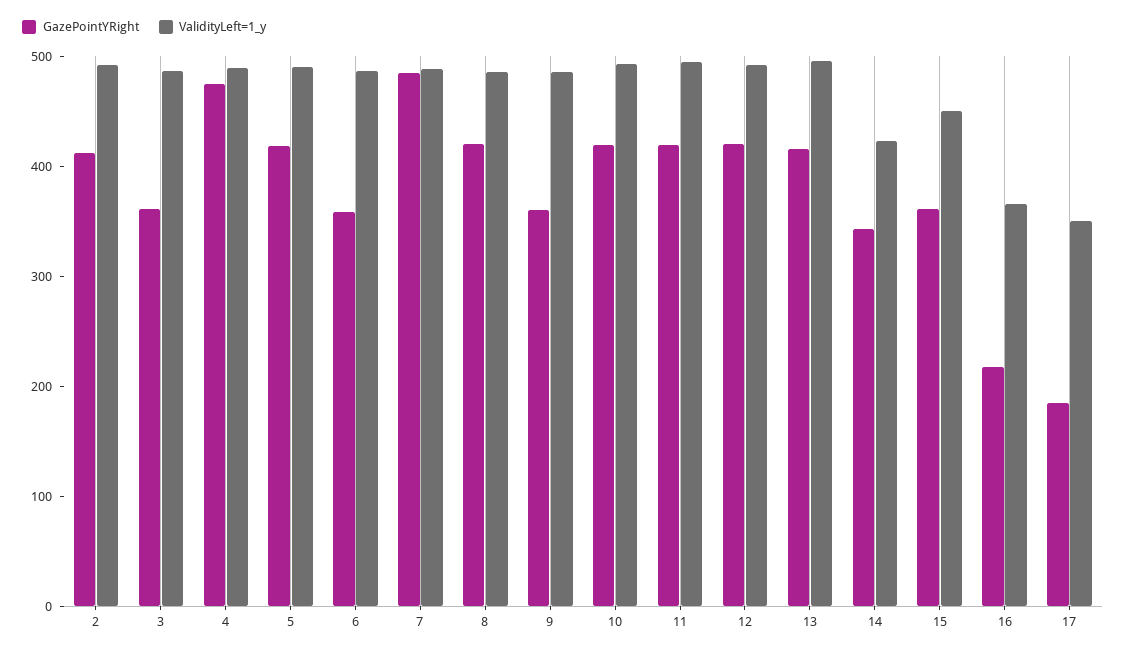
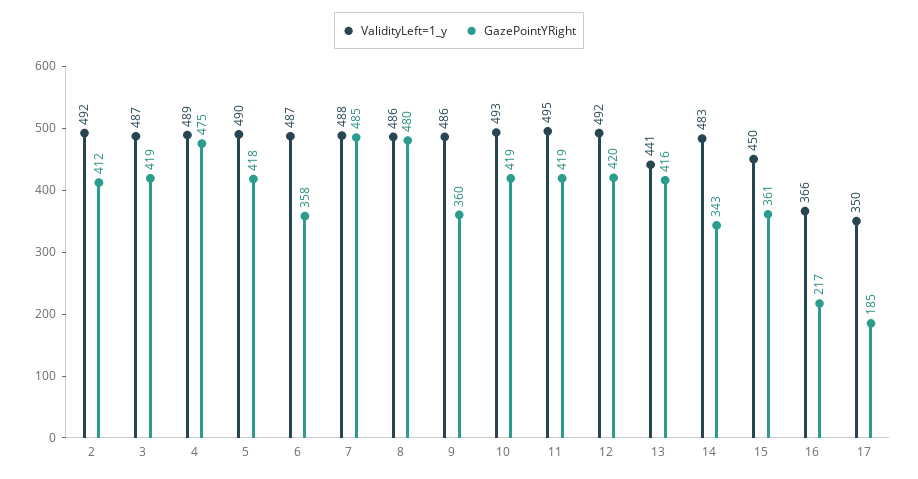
GazePointYRight, 3: 360 -> 419
GazePointYRight, 8: 420 -> 480
ValidityLeft=1_y, 13: 500 -> 441
ValidityLeft=1_y, 14: 420 -> 483

